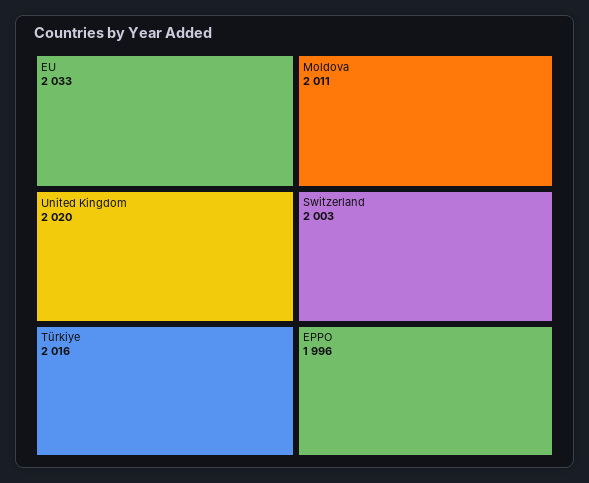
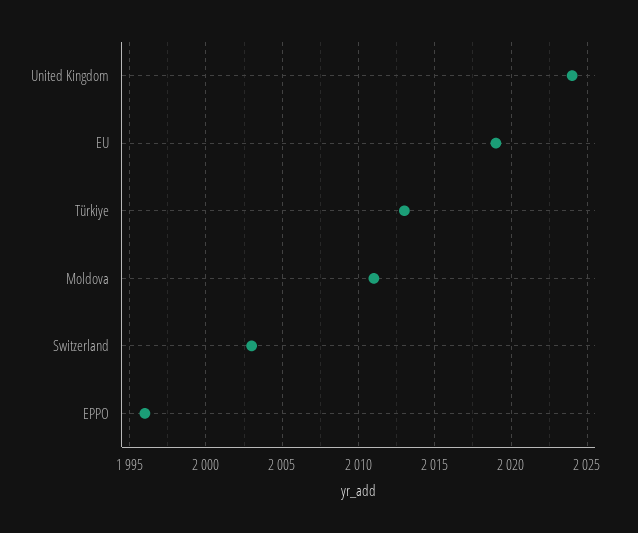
EU: 2033 -> 2019
United Kingdom: 2020 -> 2024
Türkiye: 2016 -> 2013

